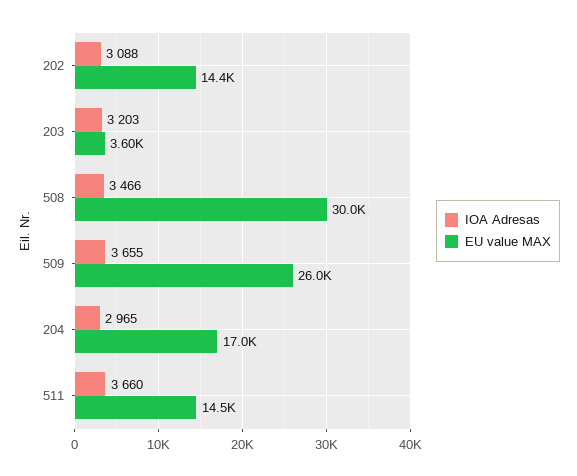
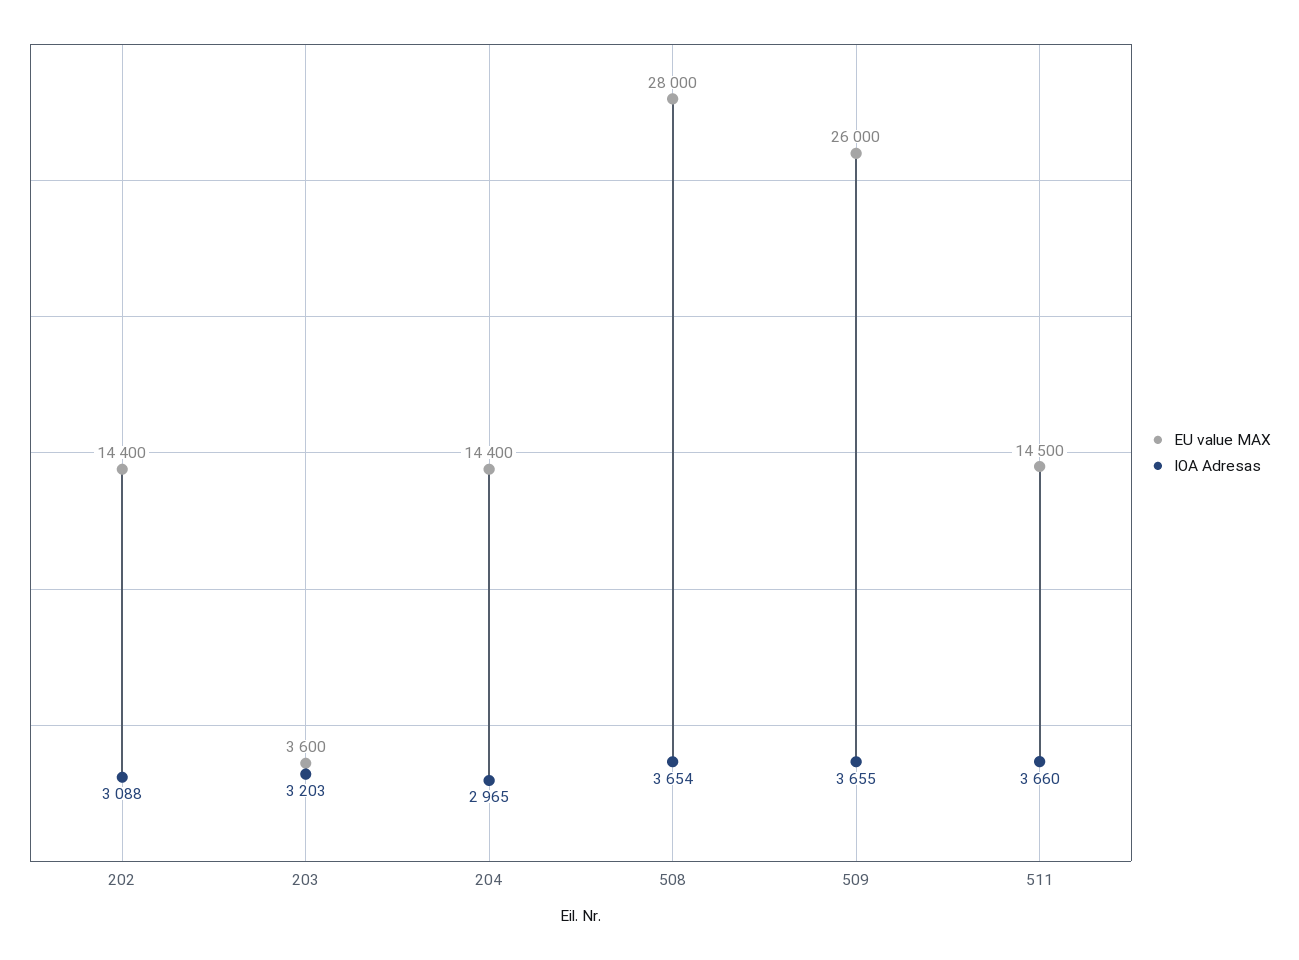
IOA Adresas, 508: 3466 -> 3654
EU value MAX, 508: 30000 -> 28000
EU value MAX, 204: 17000 -> 14400

